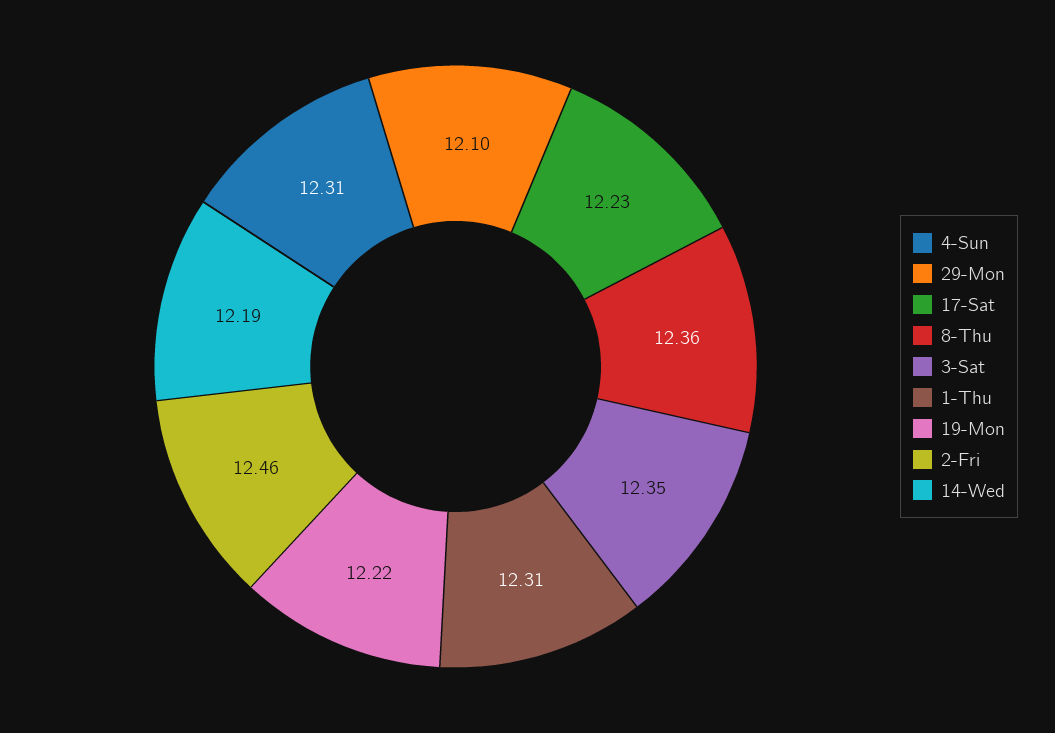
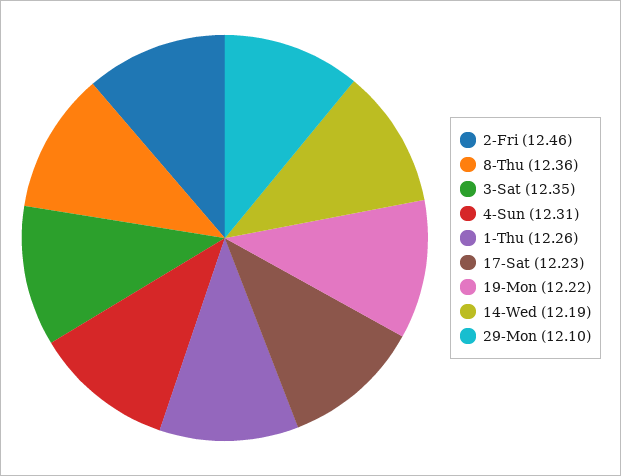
1-Thu: 12.31 -> 12.26

